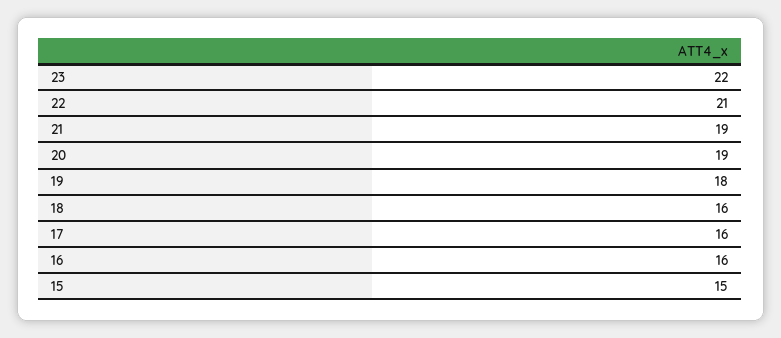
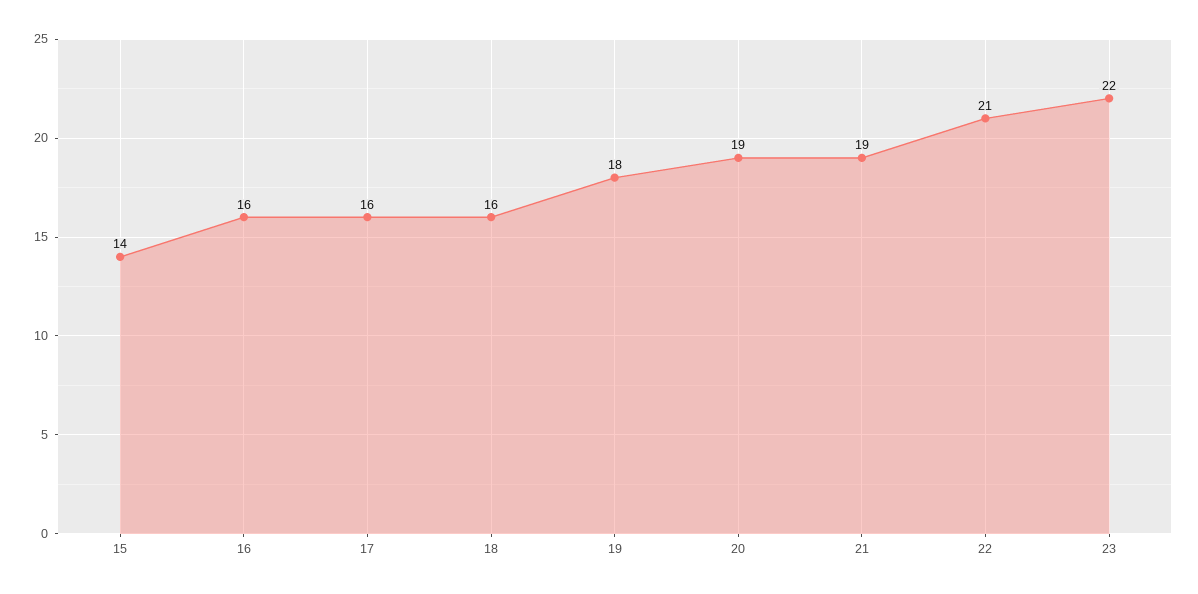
15: 15 -> 14

